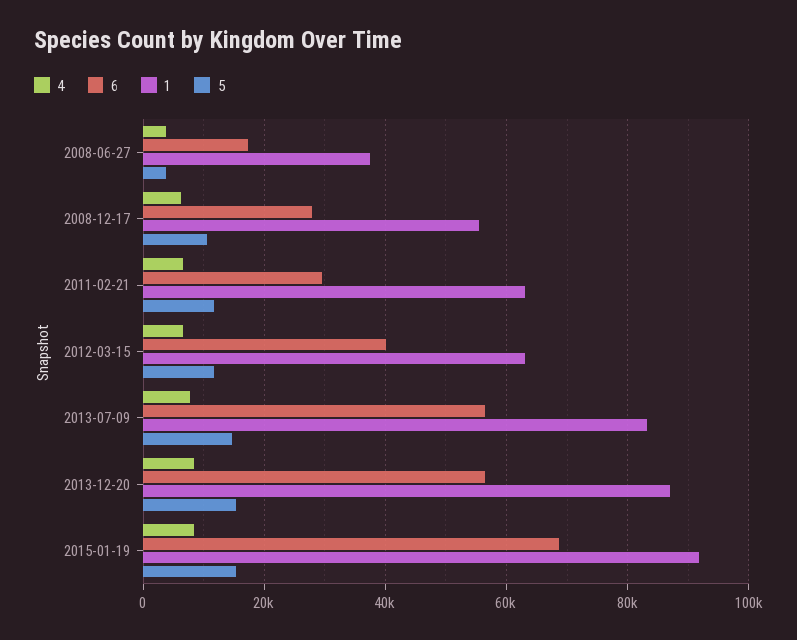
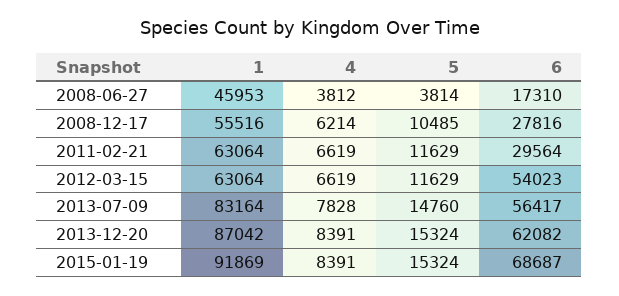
1, 2008-06-27: 38000 -> 45953
6, 2012-03-15: 40000 -> 54023
6, 2013-12-20: 56000 -> 62082

